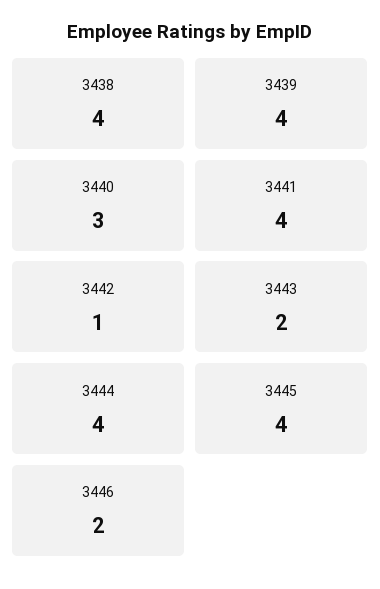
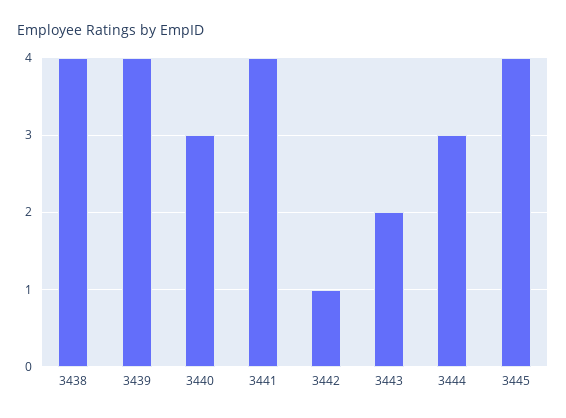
3444: 4 -> 3
3446: 2 -> none

